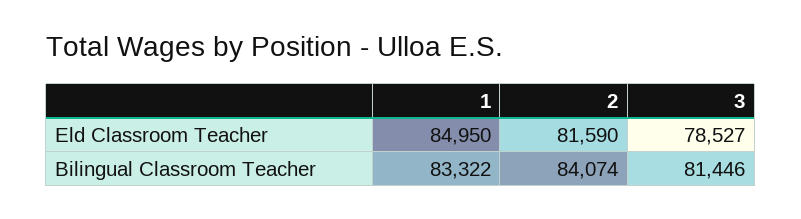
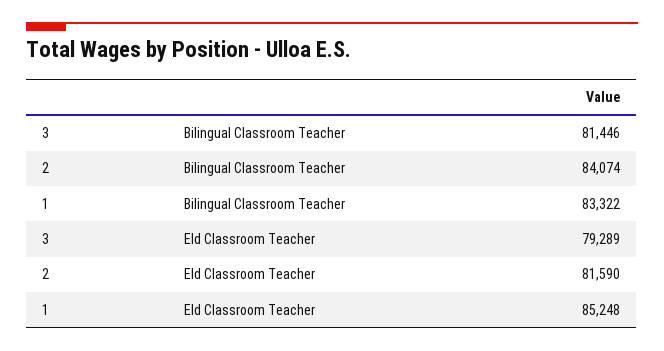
1, Eld Classroom Teacher: 84950 -> 85248
3, Eld Classroom Teacher: 78527 -> 79289

